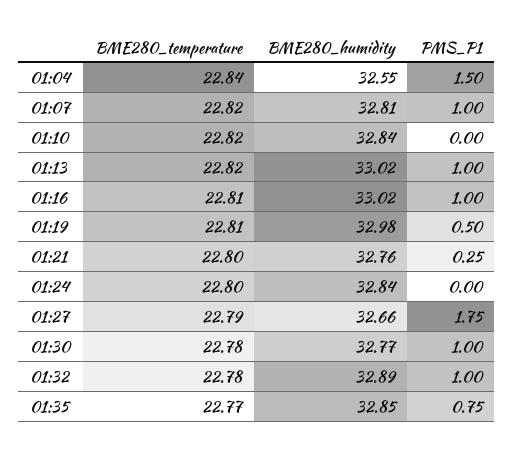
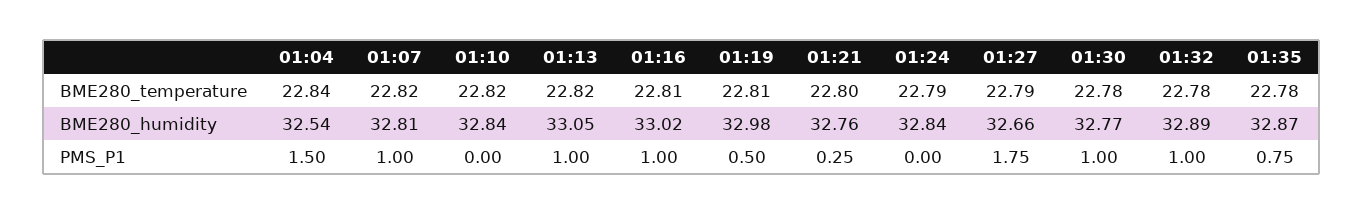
BME280_humidity, 01:04: 32.55 -> 32.54
BME280_humidity, 01:13: 33.02 -> 33.05
BME280_temperature, 01:24: 22.8 -> 22.79
BME280_temperature, 01:35: 22.77 -> 22.78
BME280_humidity, 01:35: 32.85 -> 32.87

